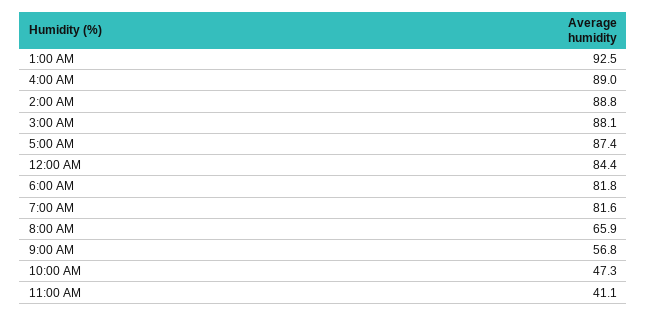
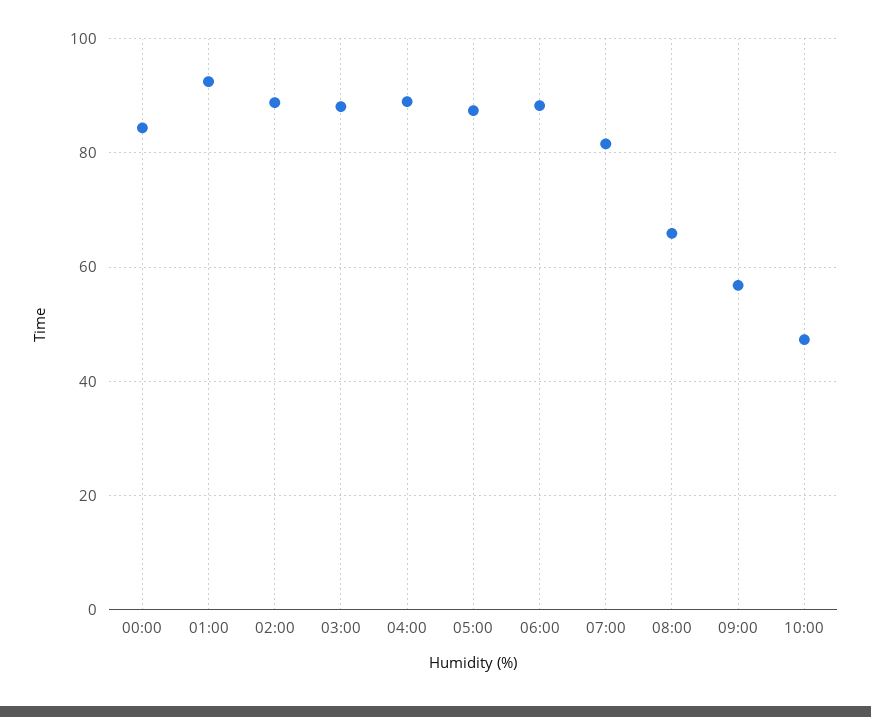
6:00 AM: 81.8 -> 88
11:00 AM: 41.1 -> none

